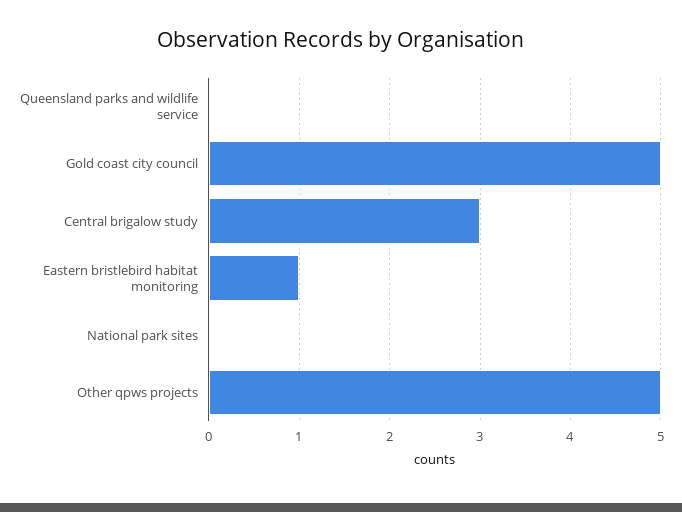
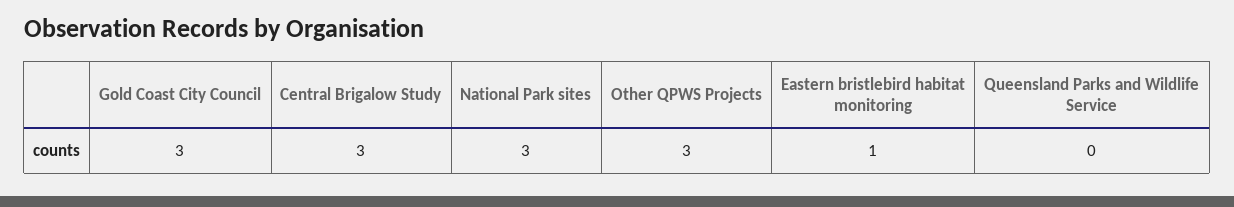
Gold coast city council: 5 -> 3
National park sites: 0 -> 3
Other qpws projects: 5 -> 3

